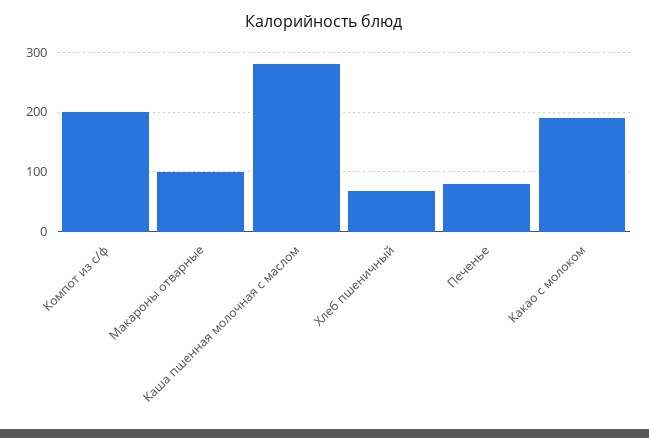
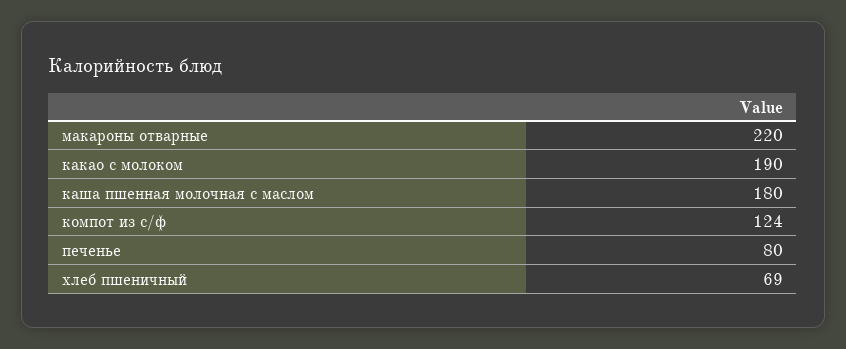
Компот из с/ф: 200 -> 124
Макароны отварные: 100 -> 220
Каша пшенная молочная с маслом: 280 -> 180

